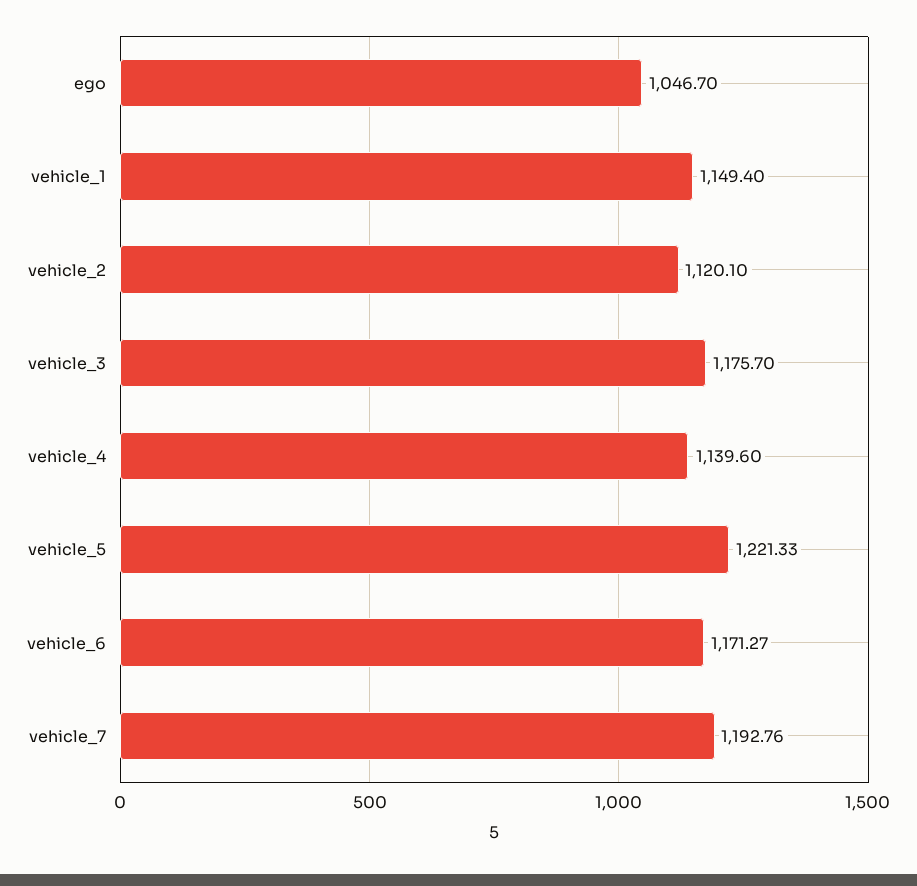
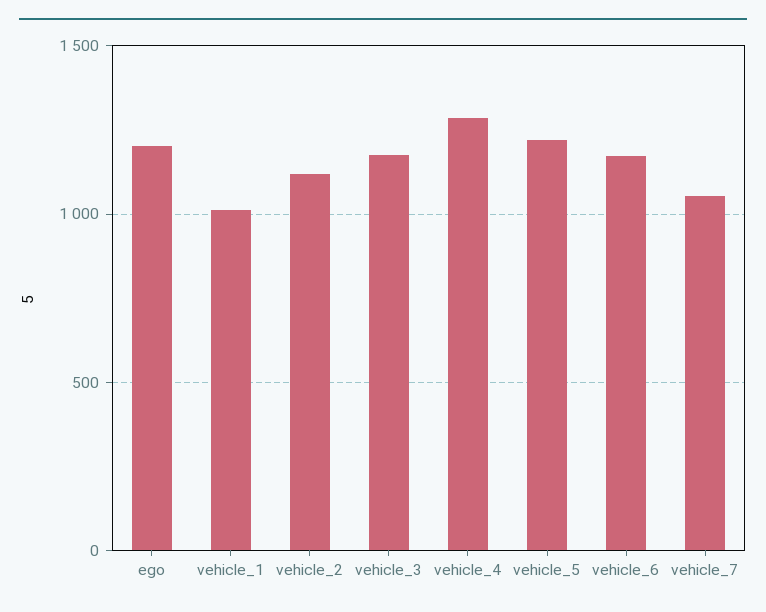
ego: 1046.7 -> 1200
vehicle_1: 1149.4 -> 1000
vehicle_4: 1139.6 -> 1300
vehicle_7: 1192.76 -> 1050

